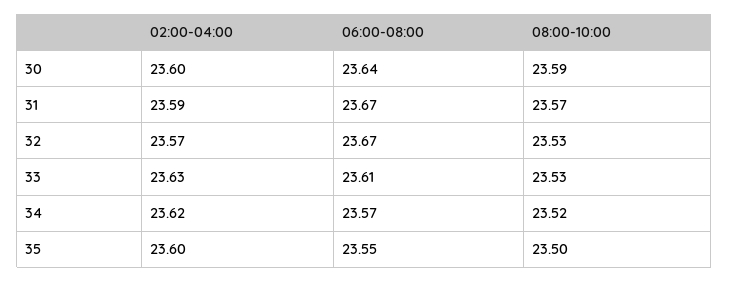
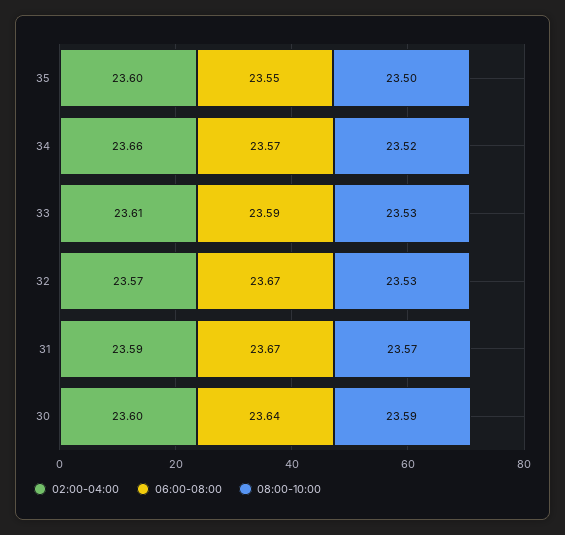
02:00-04:00, 33: 23.63 -> 23.61
06:00-08:00, 33: 23.61 -> 23.59
02:00-04:00, 34: 23.62 -> 23.66

